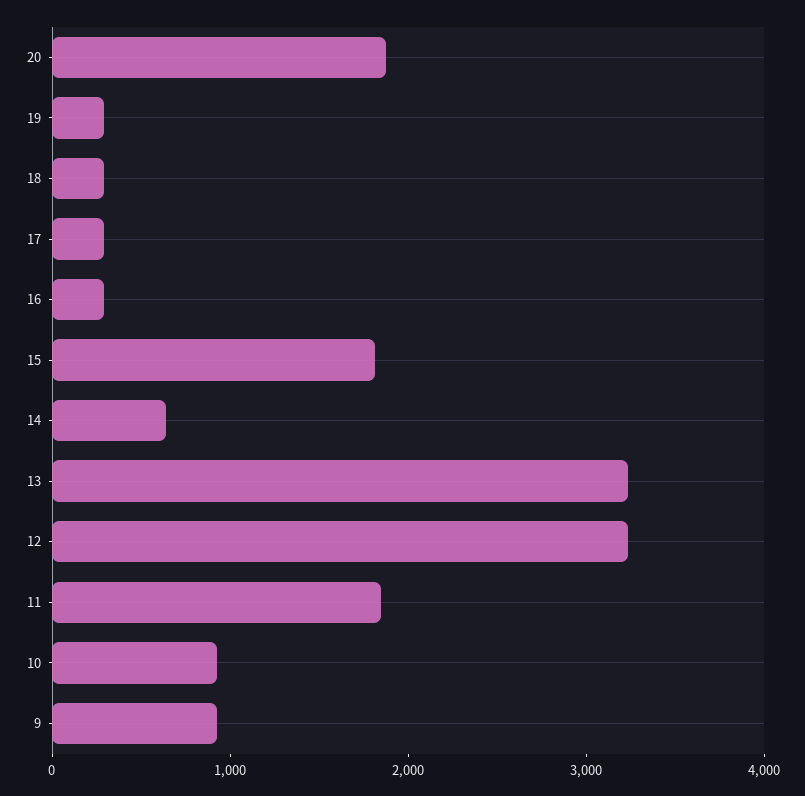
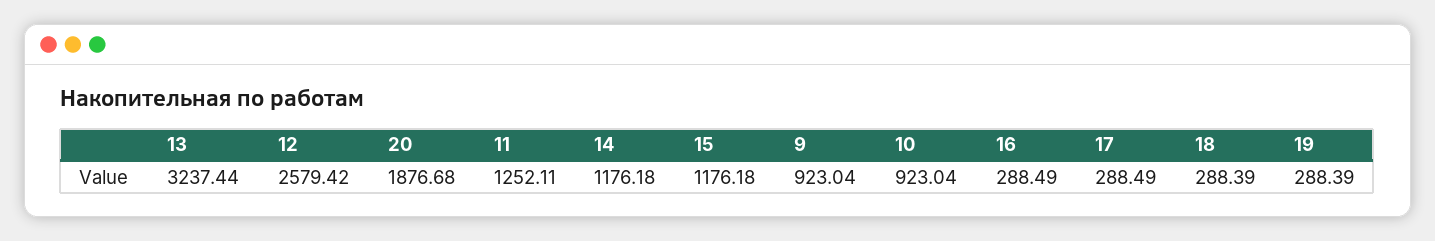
15: 1800 -> 1176.18
14: 600 -> 1176.18
12: 3200 -> 2579.42
11: 1800 -> 1252.11

